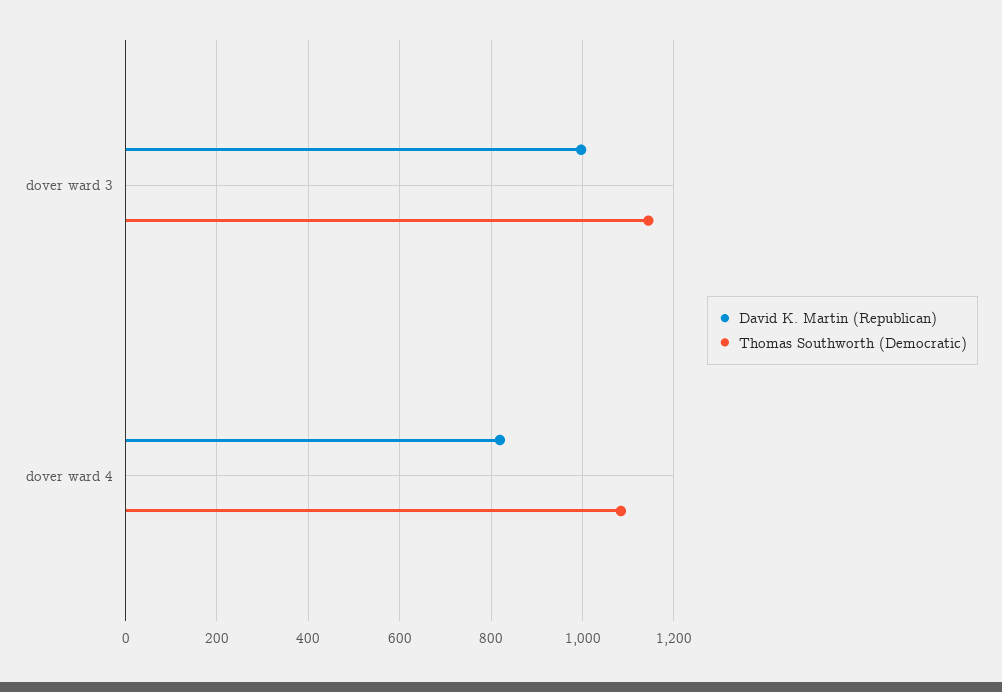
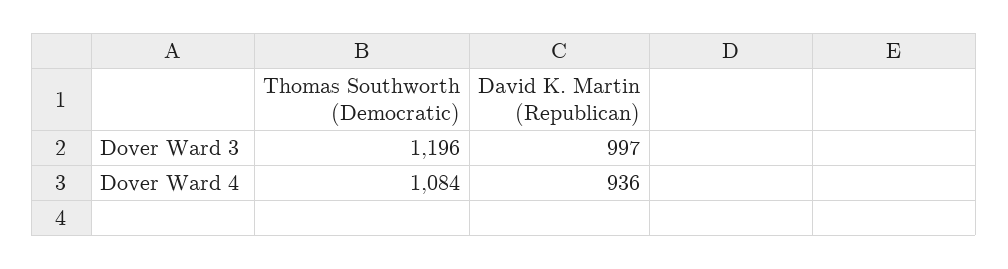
Thomas Southworth (Democratic), dover ward 3: 1140 -> 1196
David K. Martin (Republican), dover ward 4: 820 -> 936

